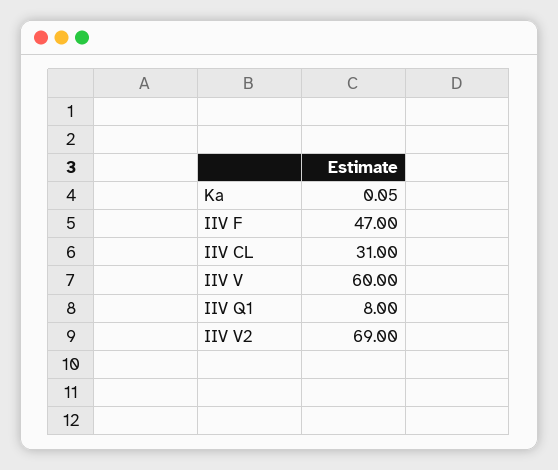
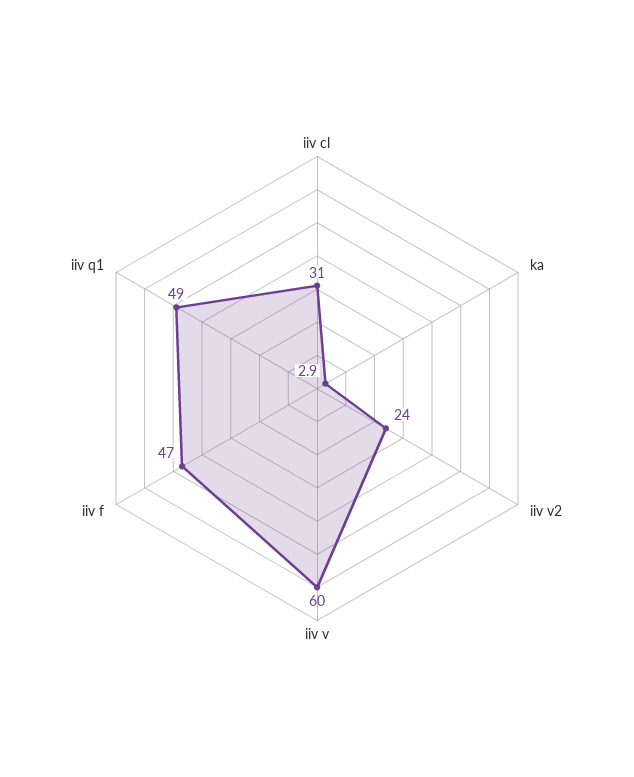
Ka: 0.05 -> 2.9
IIV Q1: 8 -> 49
IIV V2: 69 -> 24

